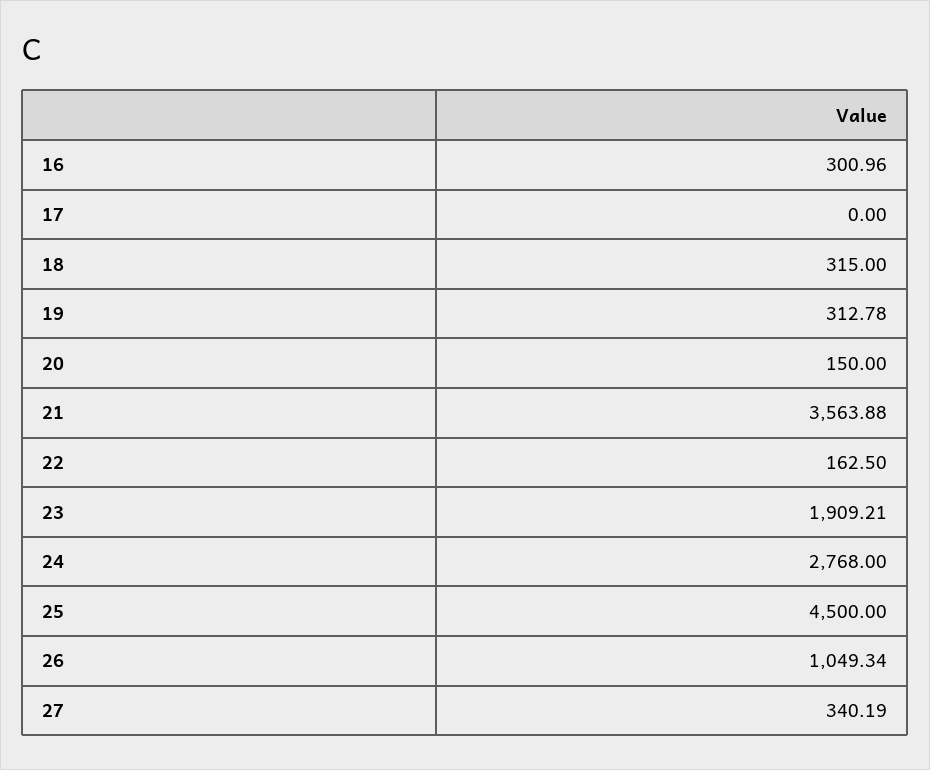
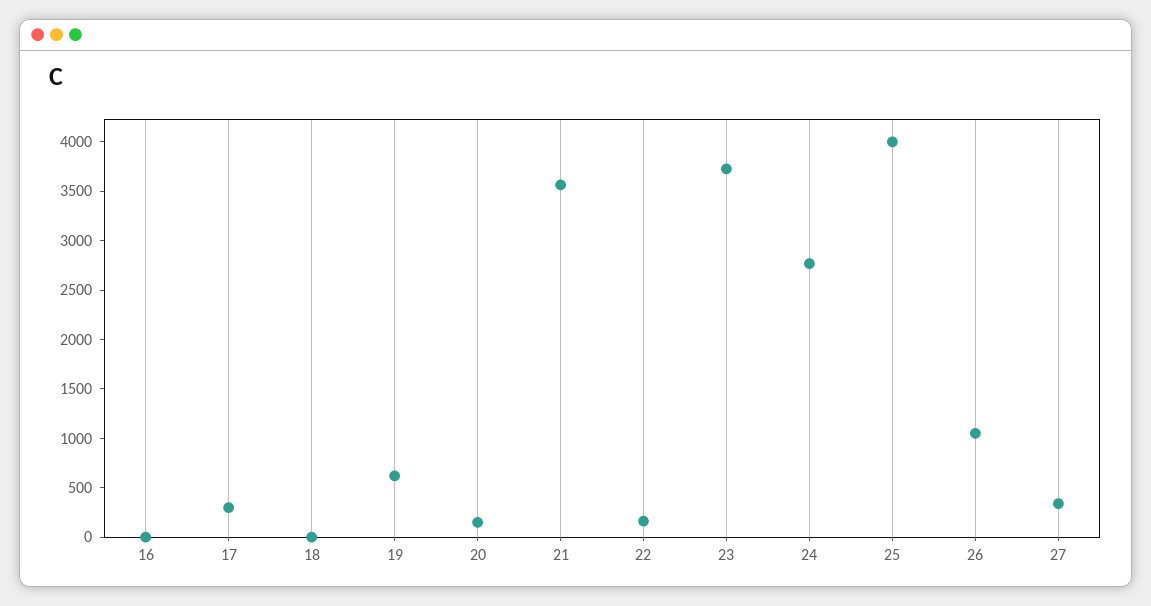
16: 300.96 -> 0
17: 0 -> 300
18: 315 -> 0
19: 312.78 -> 600
23: 1909.21 -> 3700
25: 4500 -> 4000

